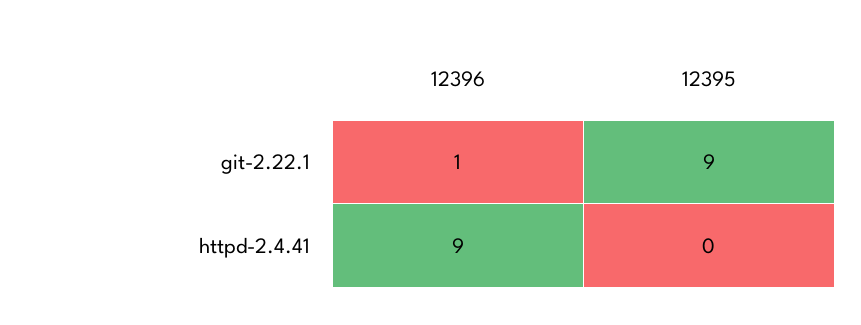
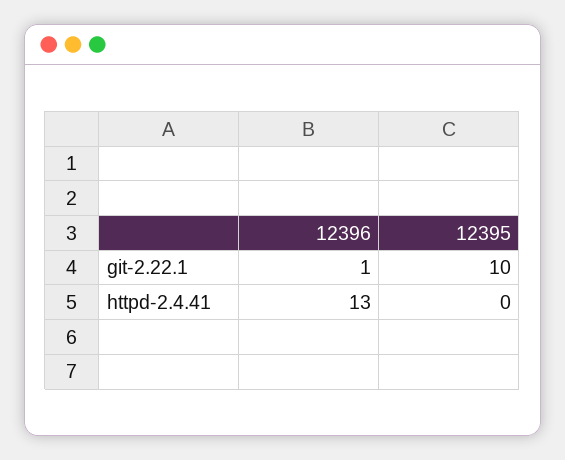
12395, git-2.22.1: 9 -> 10
12396, httpd-2.4.41: 9 -> 13

